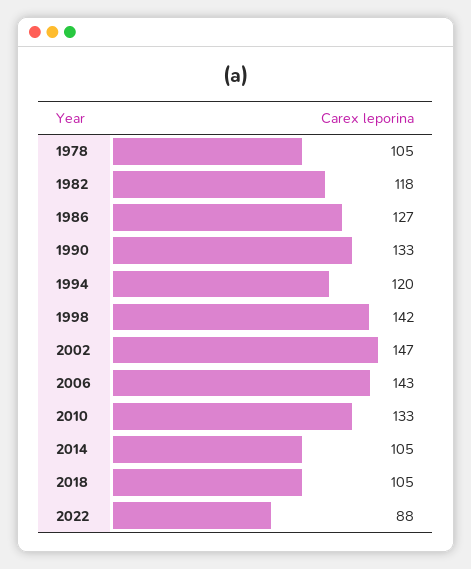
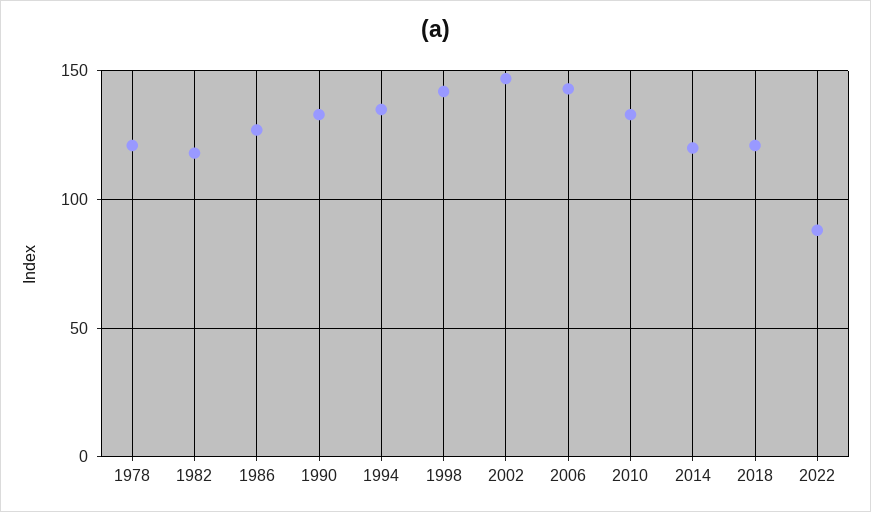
1978: 105 -> 120
1994: 120 -> 135
2014: 105 -> 120
2018: 105 -> 120

